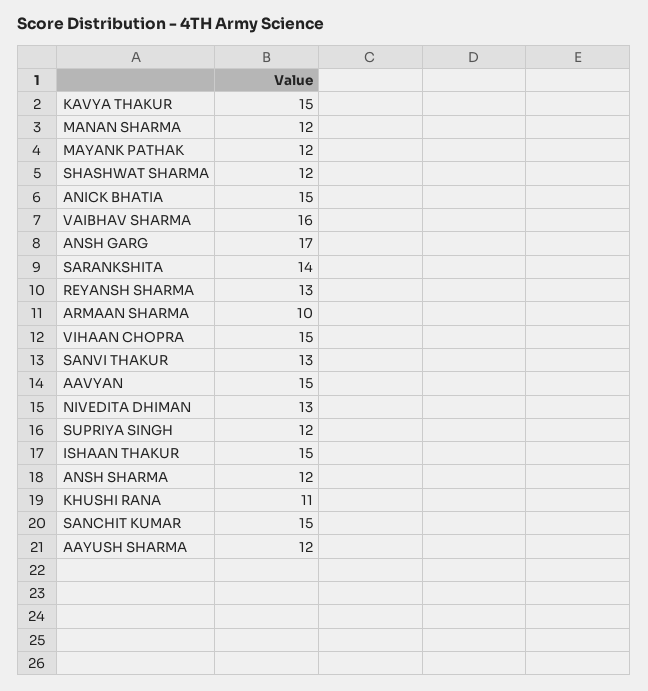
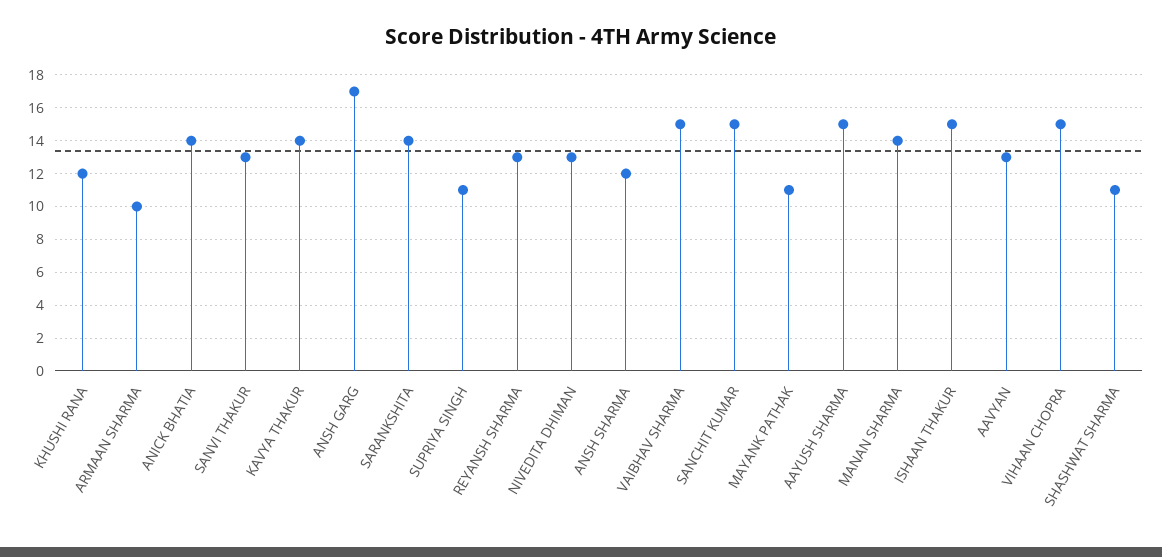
KAVYA THAKUR: 15 -> 14
MANAN SHARMA: 12 -> 14
MAYANK PATHAK: 12 -> 11
SHASHWAT SHARMA: 12 -> 11
ANICK BHATIA: 15 -> 14
VAIBHAV SHARMA: 16 -> 15
AAVYAN: 15 -> 13
SUPRIYA SINGH: 12 -> 11
KHUSHI RANA: 11 -> 12
AAYUSH SHARMA: 12 -> 15

